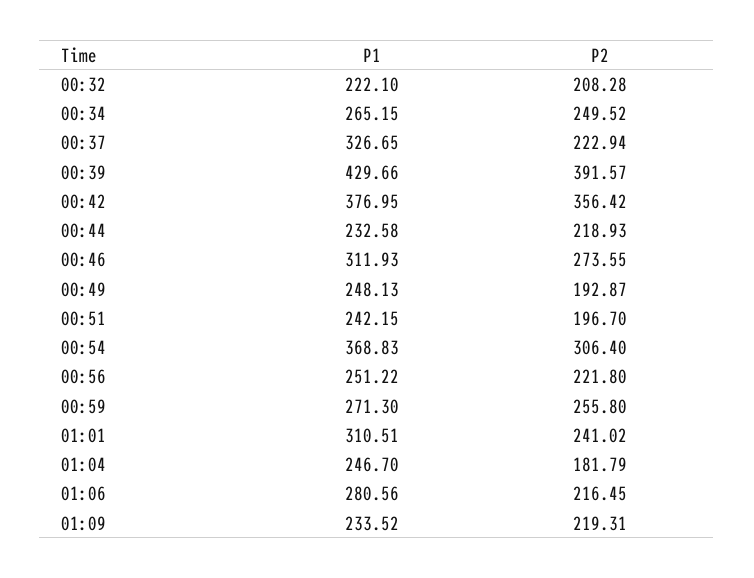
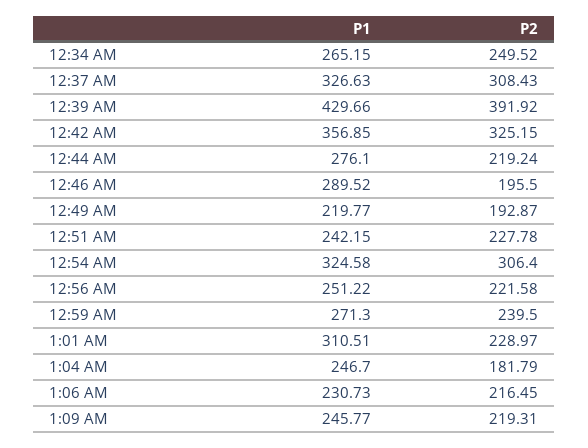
P1, 00:32: 222.1 -> none
P2, 00:32: 208.28 -> none
P1, 00:37: 326.65 -> 326.63
P2, 00:37: 222.94 -> 308.43
P2, 00:39: 391.57 -> 391.92
P1, 00:42: 376.95 -> 356.85
P2, 00:42: 356.42 -> 325.15
P1, 00:44: 232.58 -> 276.1
P2, 00:44: 218.93 -> 219.24
P1, 00:46: 311.93 -> 289.52
P2, 00:46: 273.55 -> 195.5
P1, 00:49: 248.13 -> 219.77
P2, 00:51: 196.7 -> 227.78
P1, 00:54: 368.83 -> 324.58
P2, 00:56: 221.8 -> 221.58
P2, 00:59: 255.8 -> 239.5
P2, 01:01: 241.02 -> 228.97
P1, 01:06: 280.56 -> 230.73
P1, 01:09: 233.52 -> 245.77

